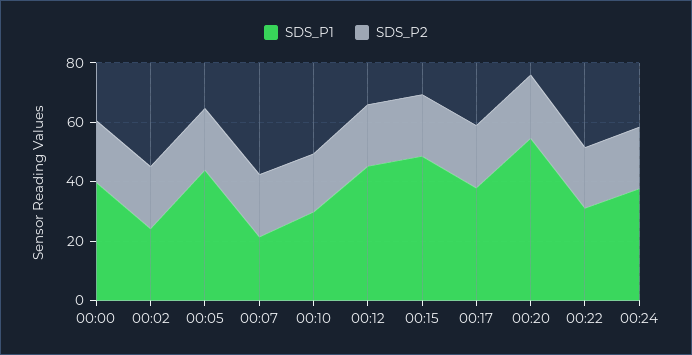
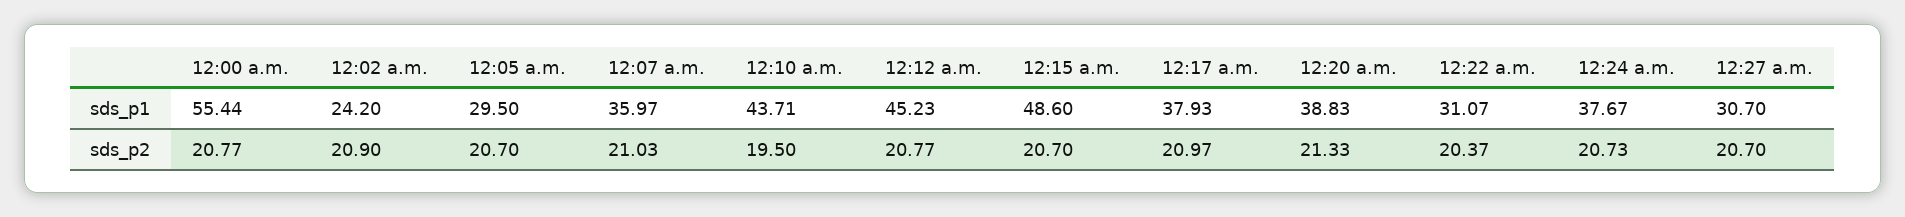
SDS_P1, 00:00: 40 -> 55.44
SDS_P1, 00:05: 45 -> 29.5
SDS_P1, 00:07: 20 -> 35.97
SDS_P1, 00:10: 30 -> 43.71
SDS_P1, 00:20: 55 -> 38.83
SDS_P1, 12:27 a.m.: none -> 30.7
SDS_P2, 12:27 a.m.: none -> 20.7

